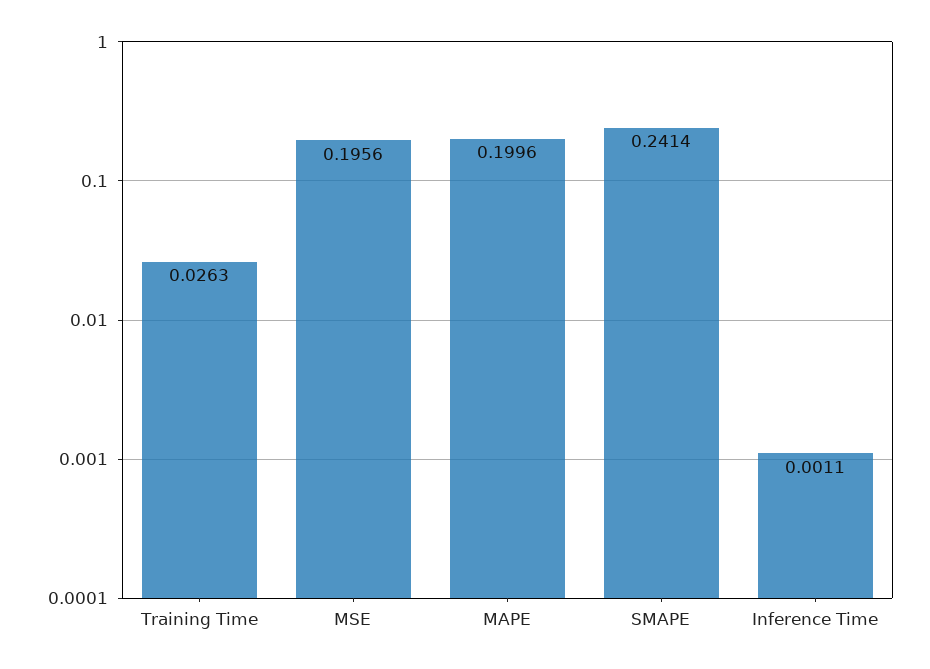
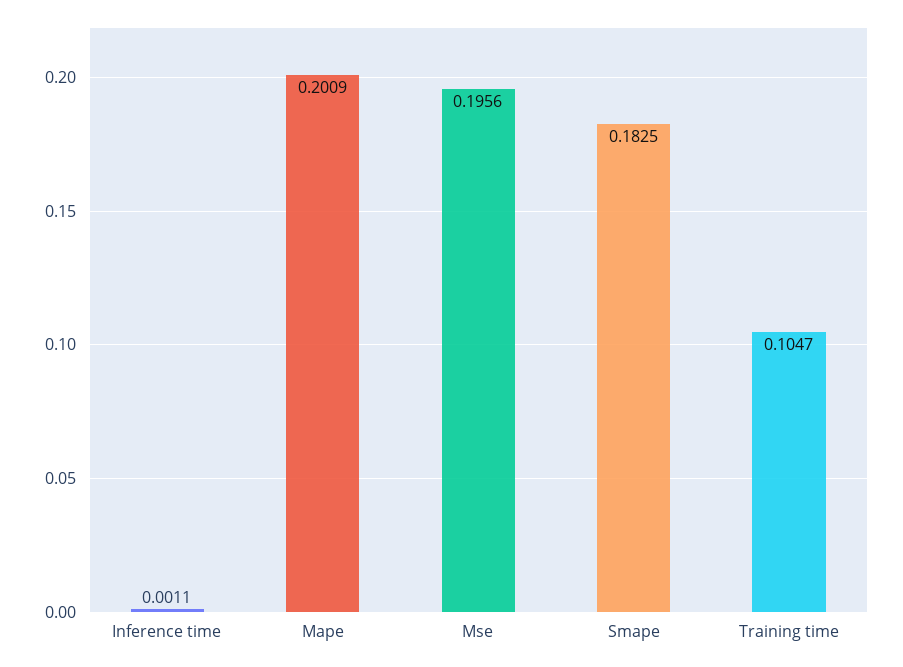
Training Time: 0.0263 -> 0.1047
MAPE: 0.1996 -> 0.2009
SMAPE: 0.2414 -> 0.1825

